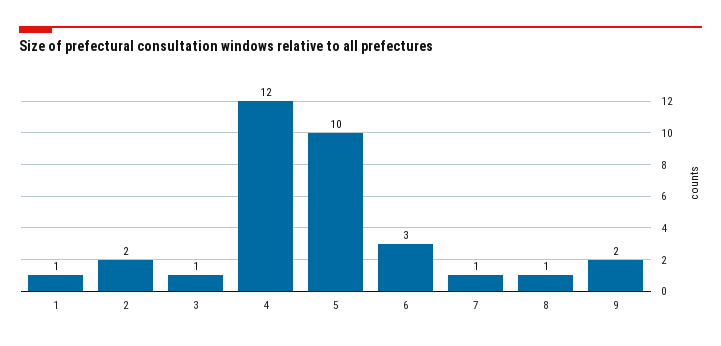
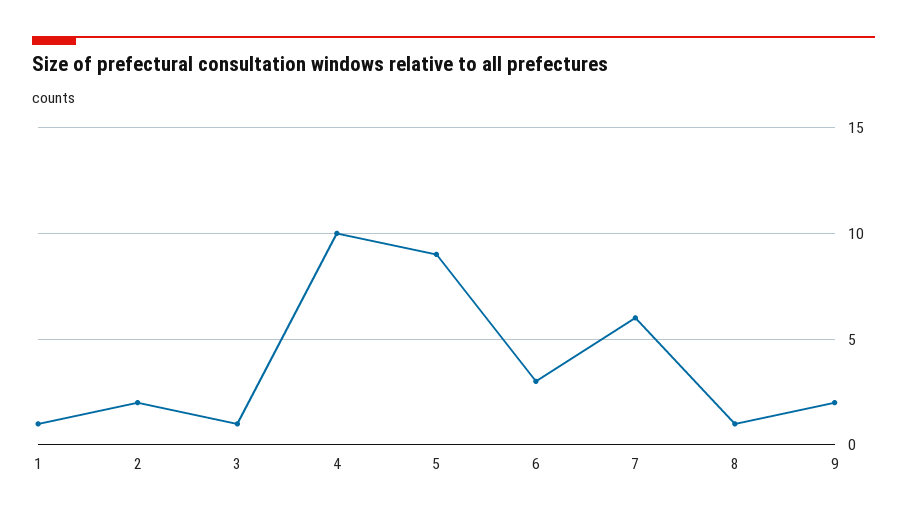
4: 12 -> 10
5: 10 -> 9
7: 1 -> 6

